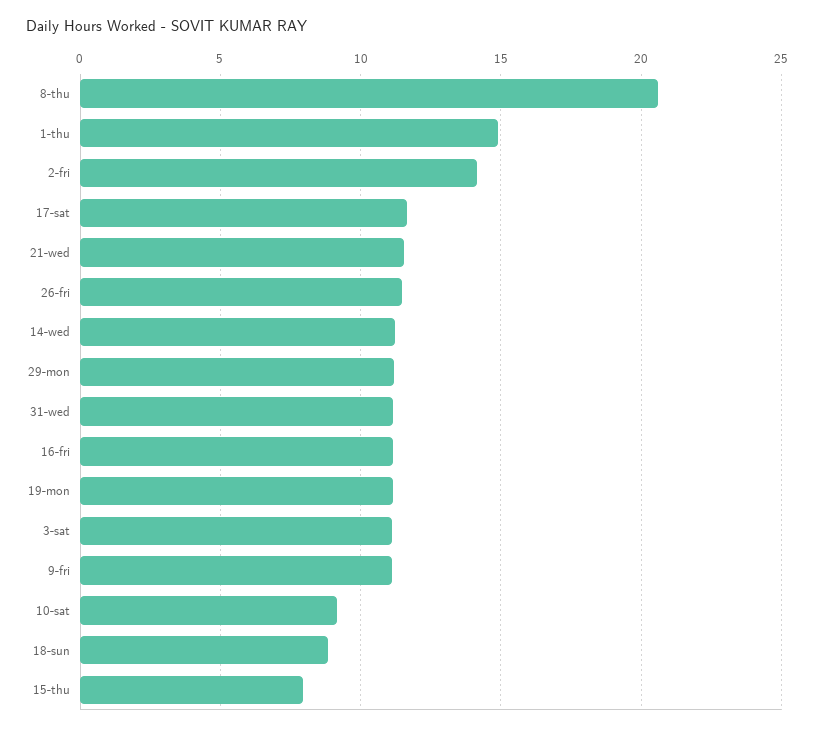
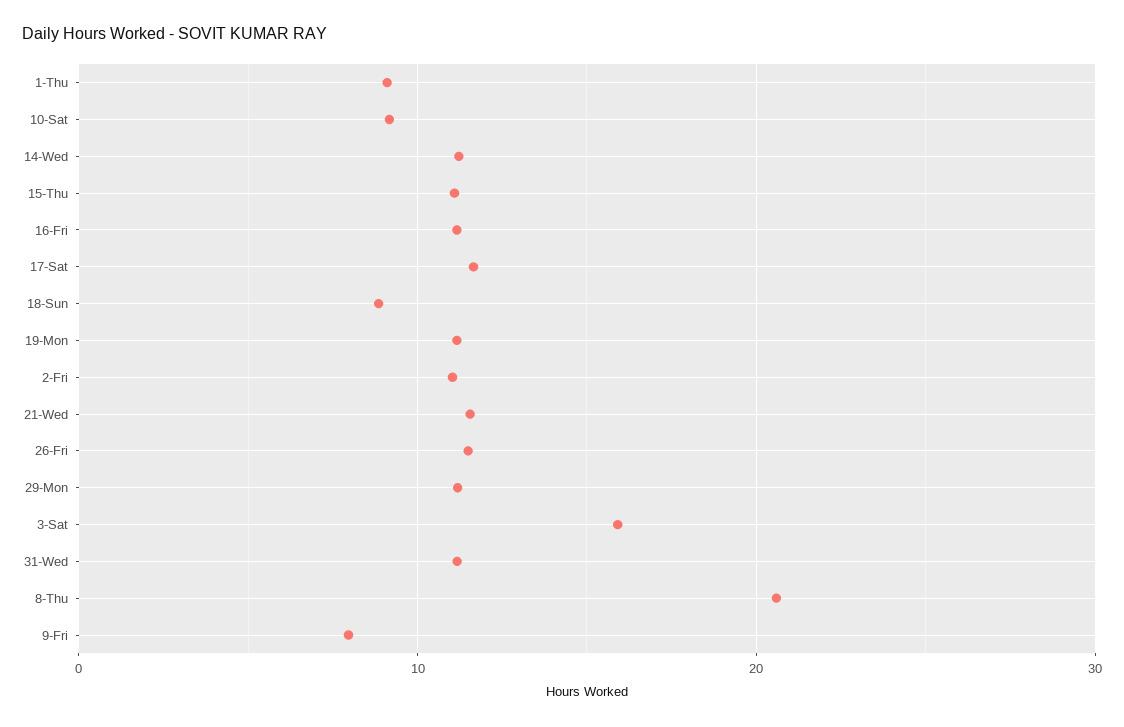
1-thu: 15 -> 9
2-fri: 14 -> 11
3-sat: 11 -> 16
9-fri: 11 -> 8
15-thu: 8 -> 11

